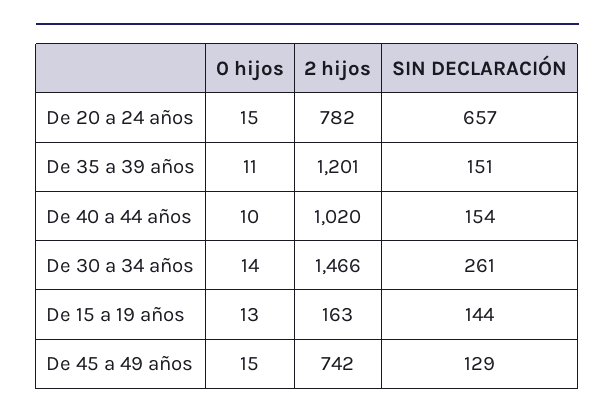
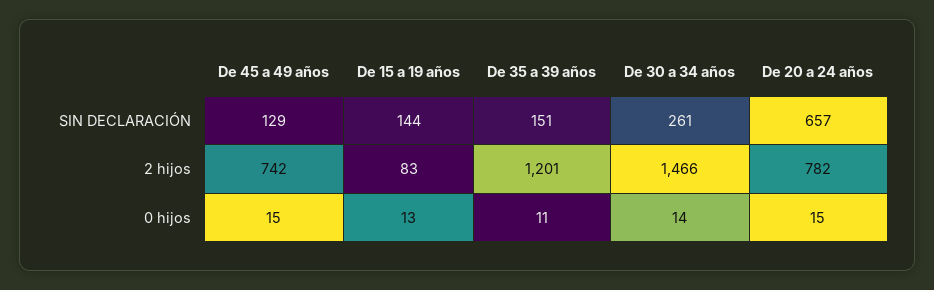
0 hijos, De 40 a 44 años: 10 -> none
2 hijos, De 40 a 44 años: 1020 -> none
SIN DECLARACIÓN, De 40 a 44 años: 154 -> none
2 hijos, De 15 a 19 años: 163 -> 83

